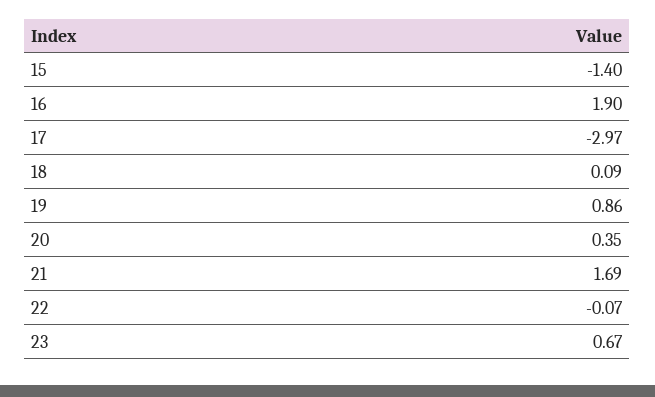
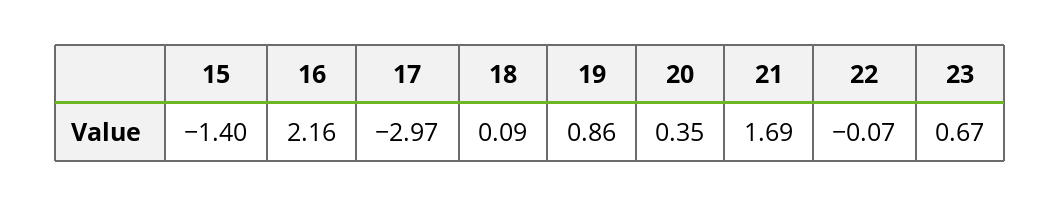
16: 1.9 -> 2.16

